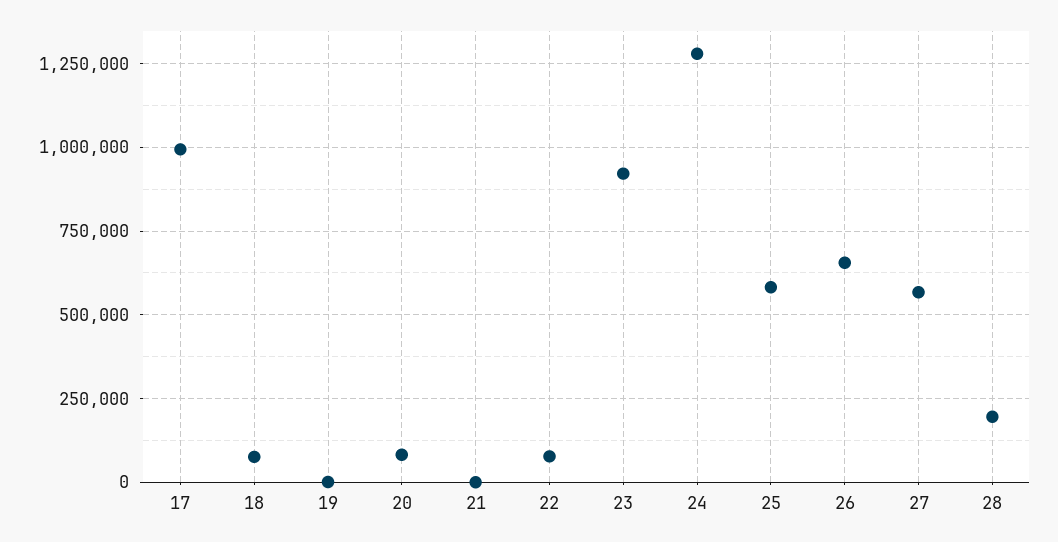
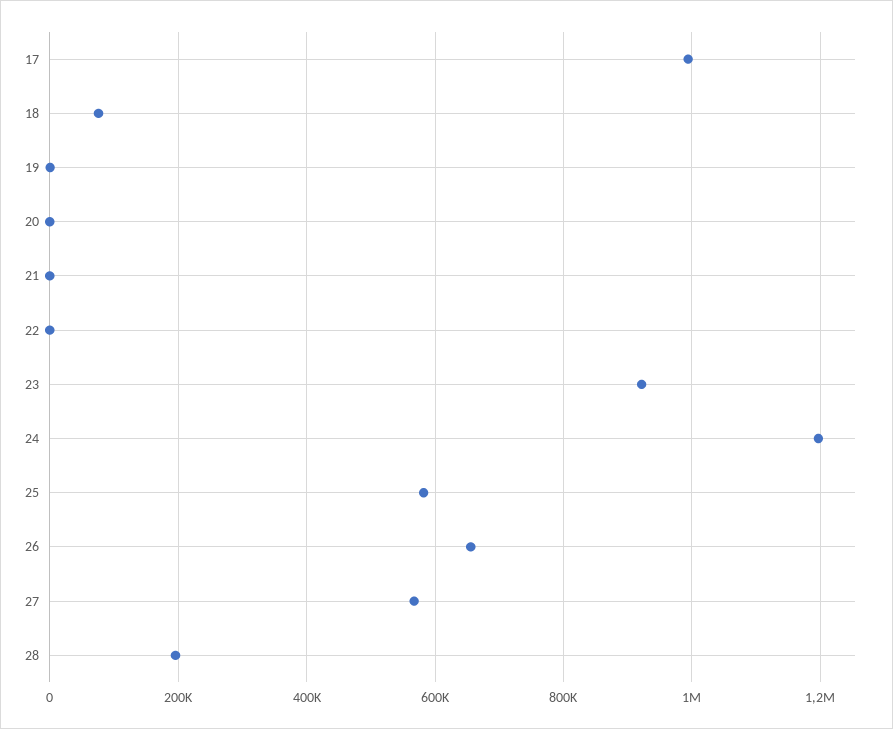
20: 75000 -> 0
22: 75000 -> 0
24: 1275000 -> 1200000

